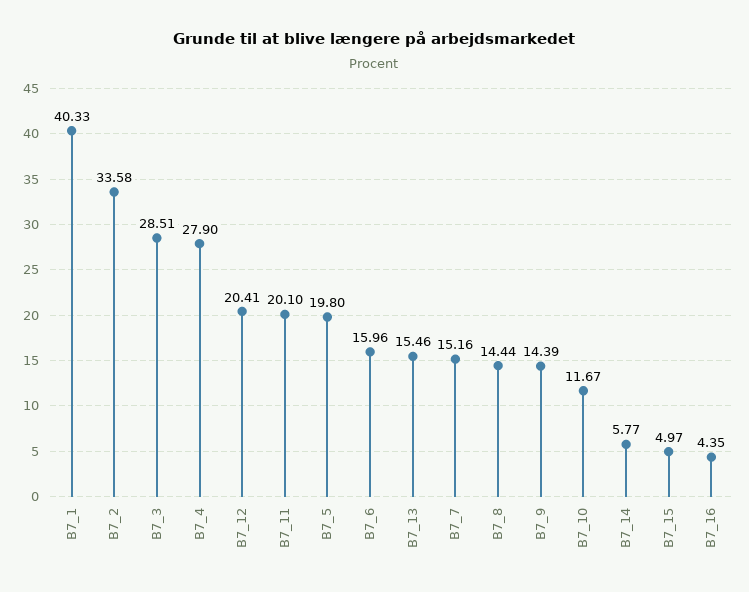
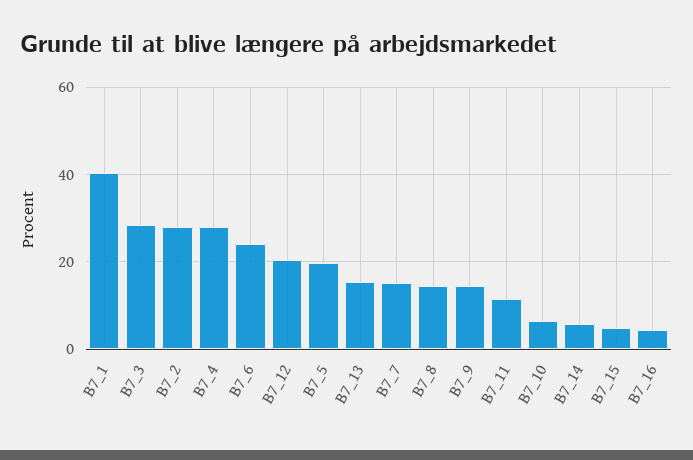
B7_2: 33.58 -> 28
B7_11: 20.1 -> 12
B7_6: 15.96 -> 24
B7_10: 11.67 -> 6

